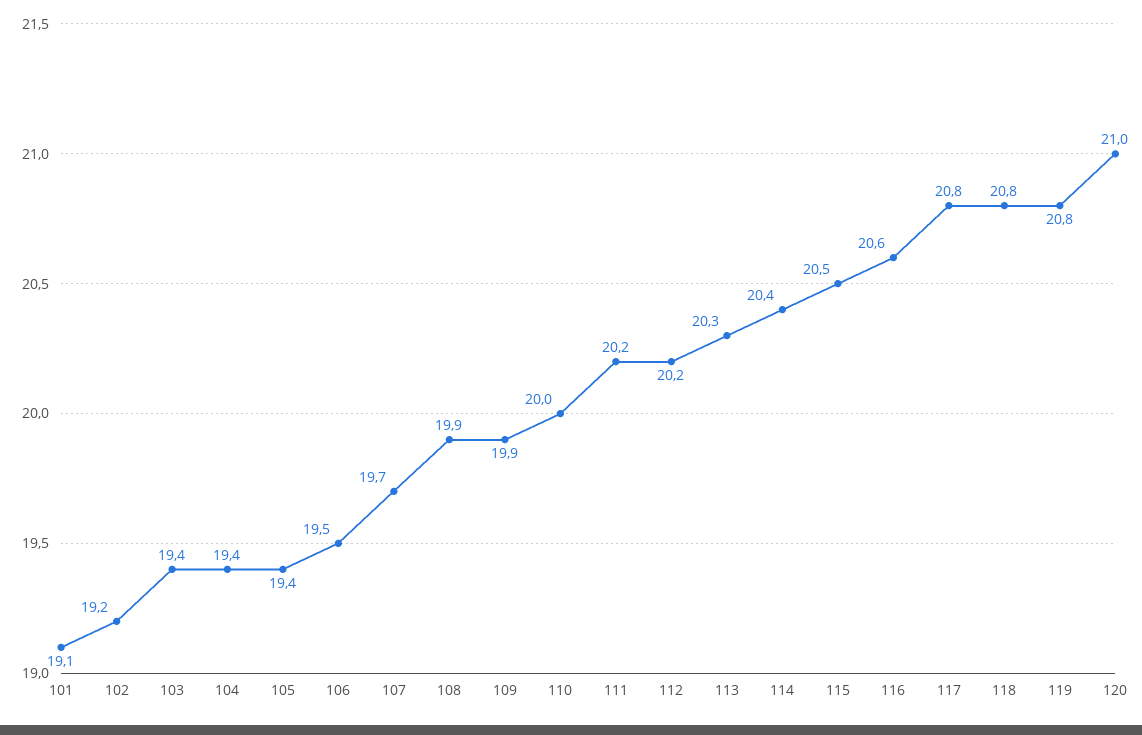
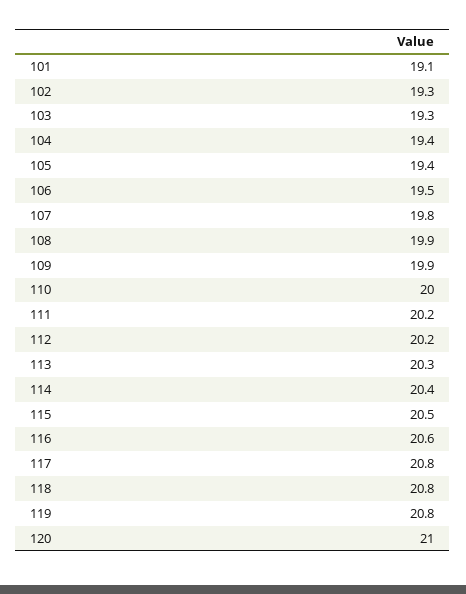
102: 19.2 -> 19.3
103: 19.4 -> 19.3
107: 19.7 -> 19.8

